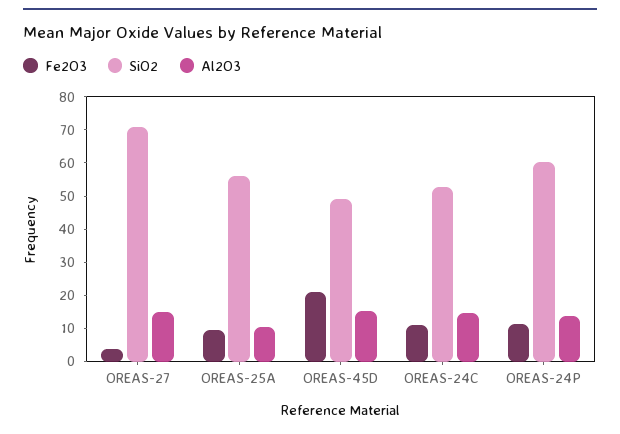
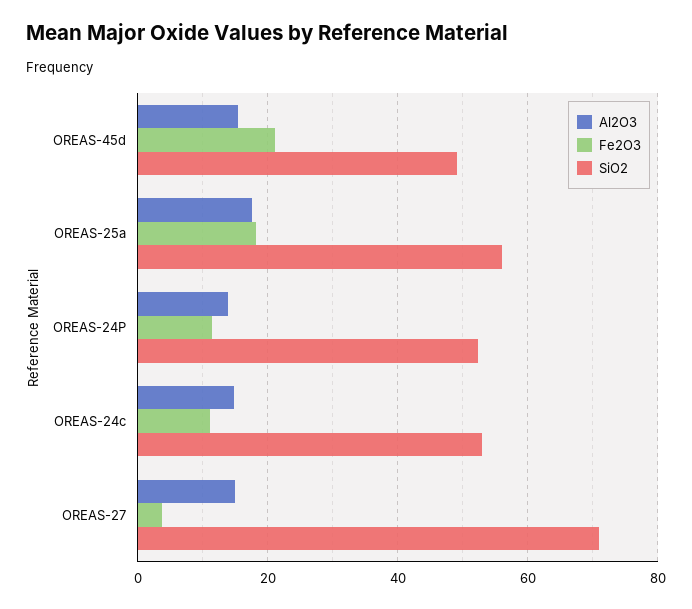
Fe2O3, OREAS-25A: 10 -> 18
Al2O3, OREAS-25A: 10 -> 18
SiO2, OREAS-24P: 60 -> 52

